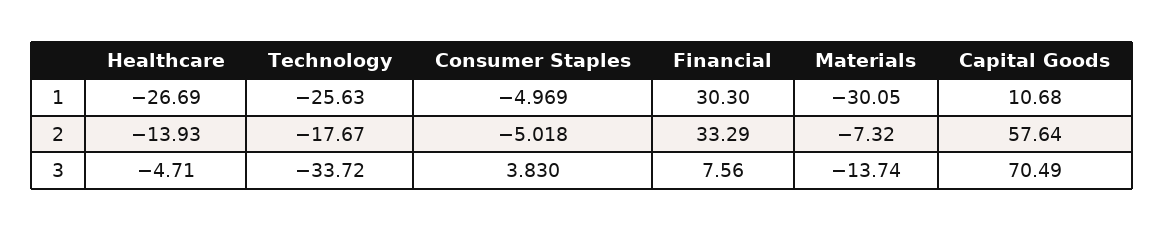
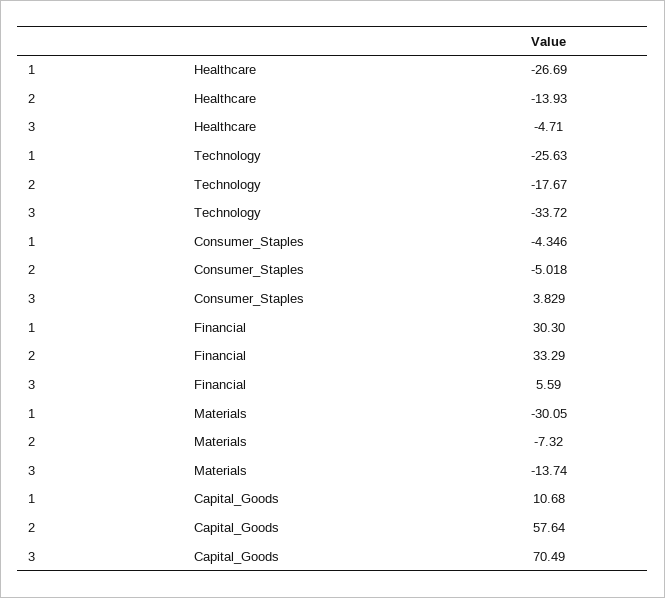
Consumer Staples, 1: -4.969 -> -4.346
Consumer Staples, 3: 3.83 -> 3.829
Financial, 3: 7.56 -> 5.59

